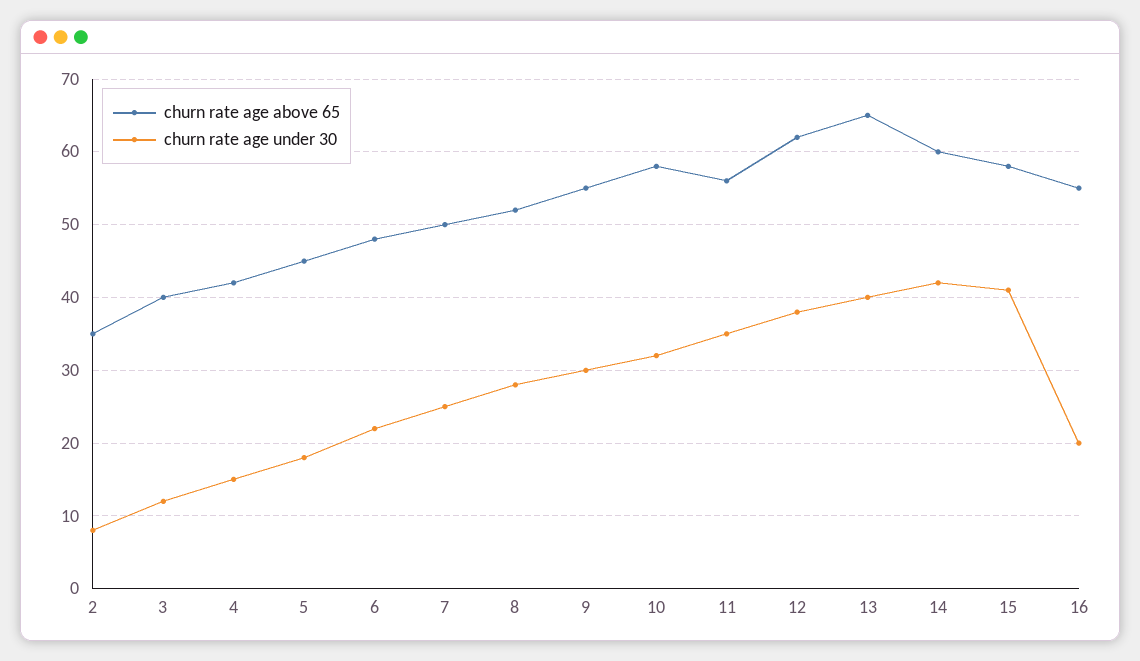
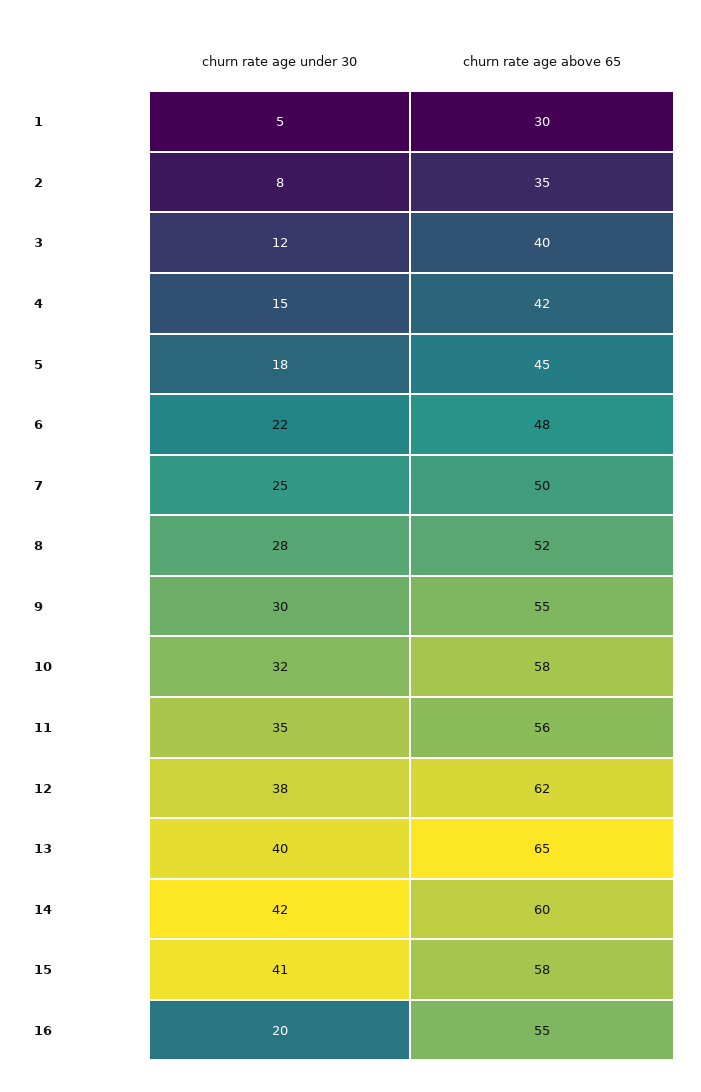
churn rate age under 30, 1: none -> 5
churn rate age above 65, 1: none -> 30

